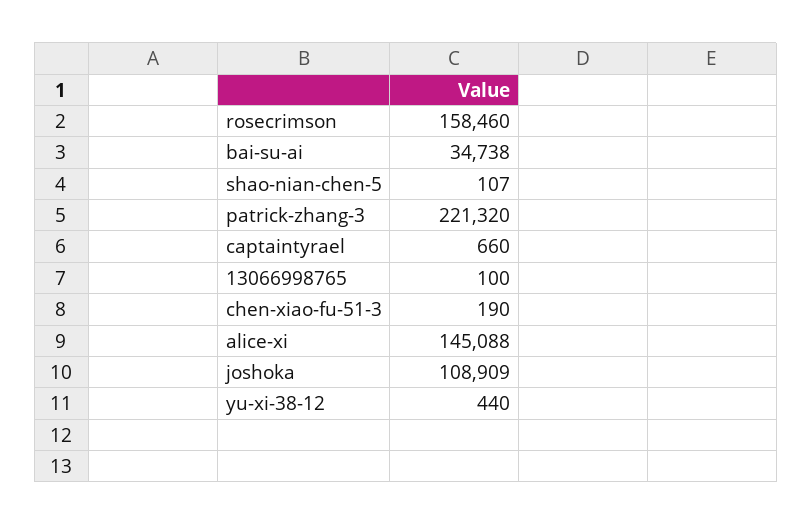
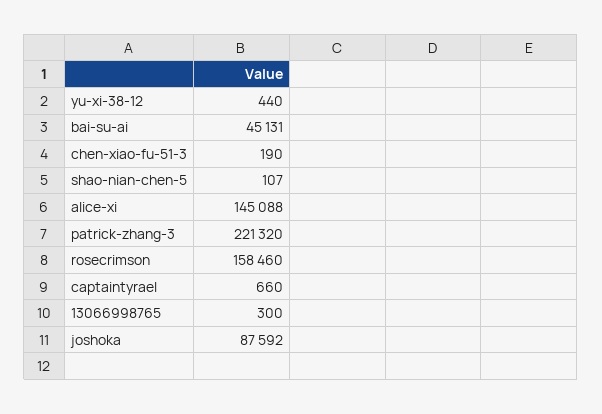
bai-su-ai: 34738 -> 45131
13066998765: 100 -> 300
joshoka: 108909 -> 87592

